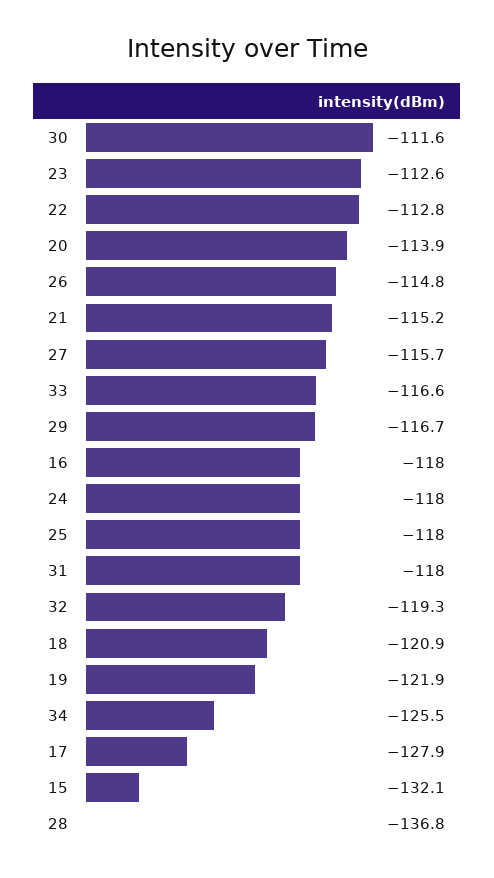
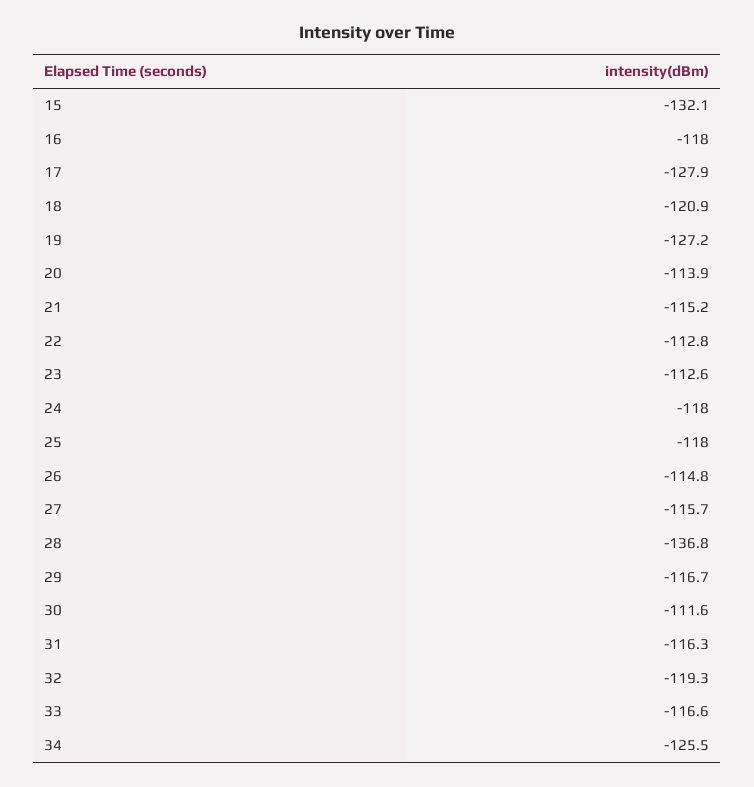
31: -118 -> -116.3
19: -121.9 -> -127.2

